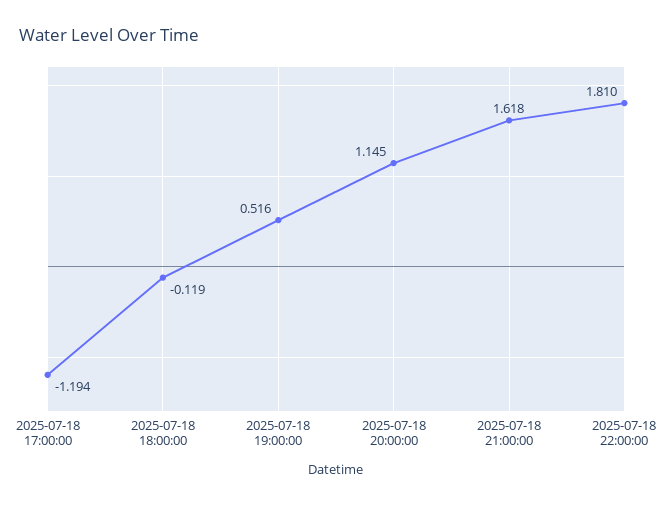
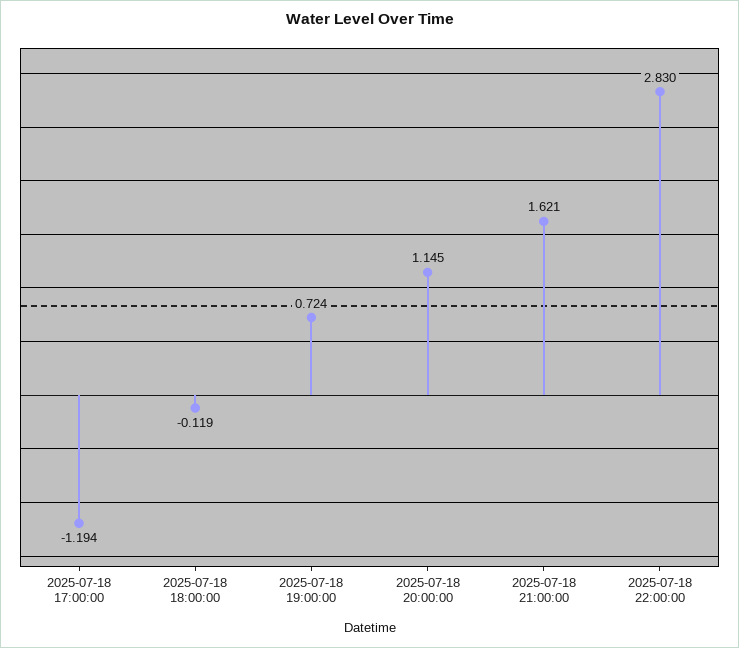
2025-07-18 19:00:00: 0.516 -> 0.724
2025-07-18 21:00:00: 1.618 -> 1.621
2025-07-18 22:00:00: 1.81 -> 2.83

